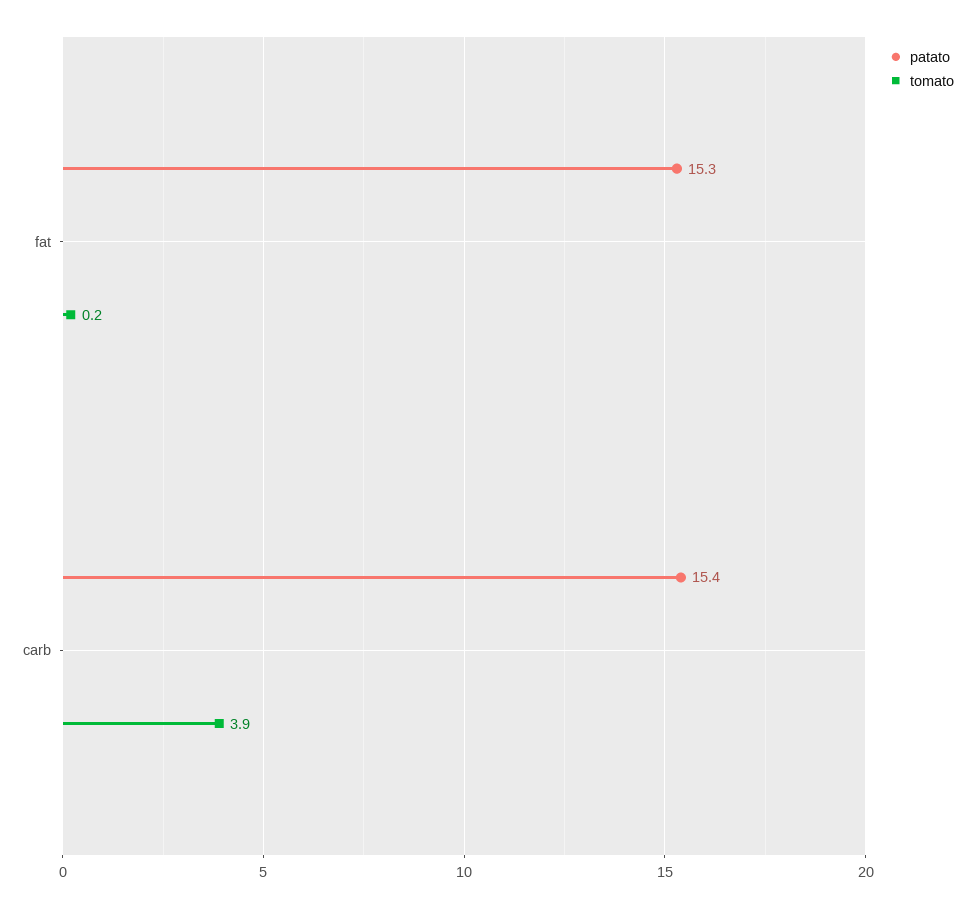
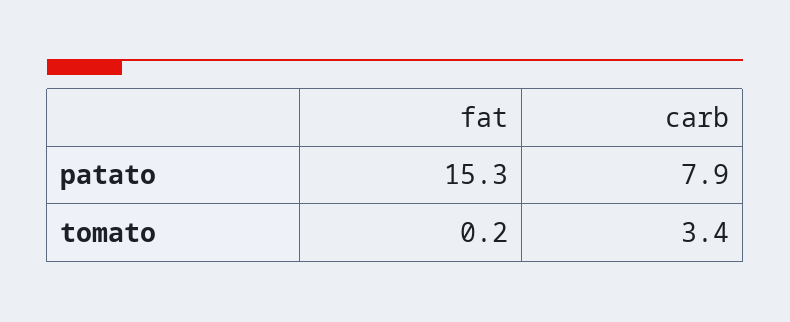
patato, carb: 15.4 -> 7.9
tomato, carb: 3.9 -> 3.4

